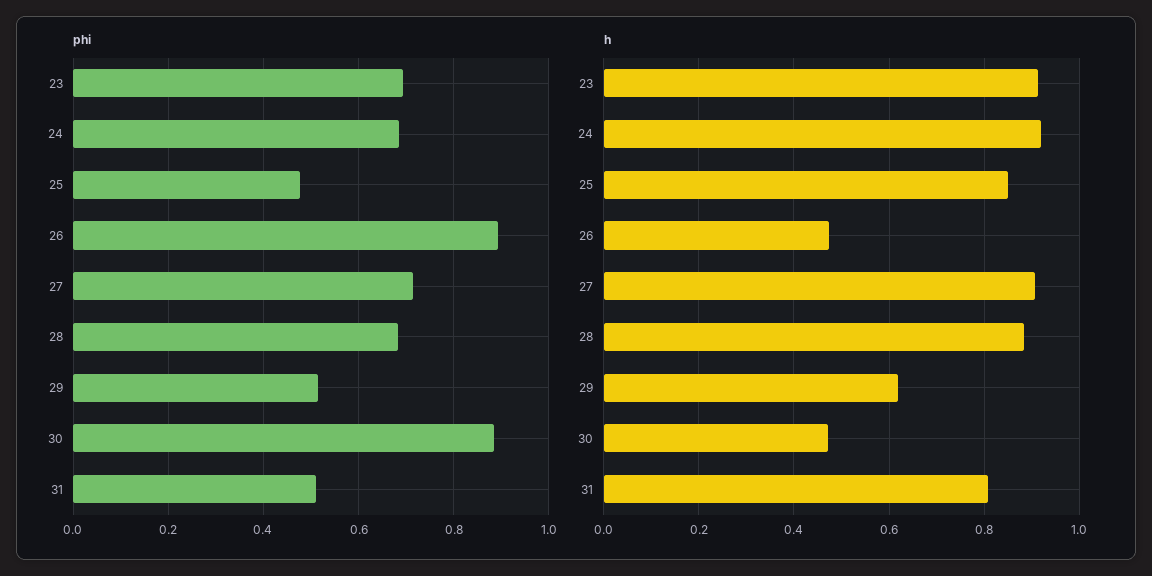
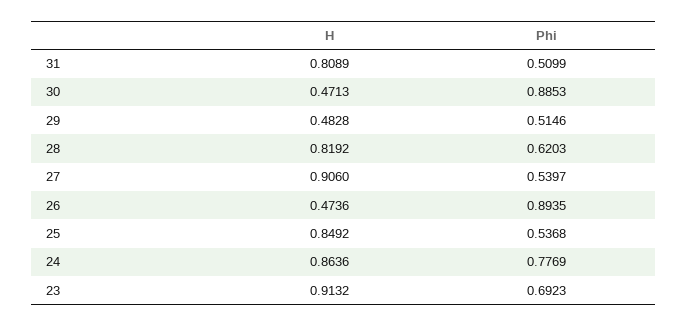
phi, 24: 0.68 -> 0.7769
phi, 25: 0.48 -> 0.5368
phi, 27: 0.72 -> 0.5397
phi, 28: 0.68 -> 0.6203
h, 24: 0.92 -> 0.8636
h, 28: 0.88 -> 0.8192
h, 29: 0.62 -> 0.4828

